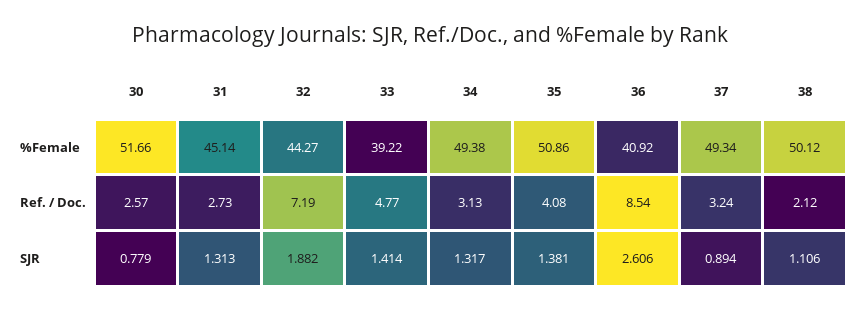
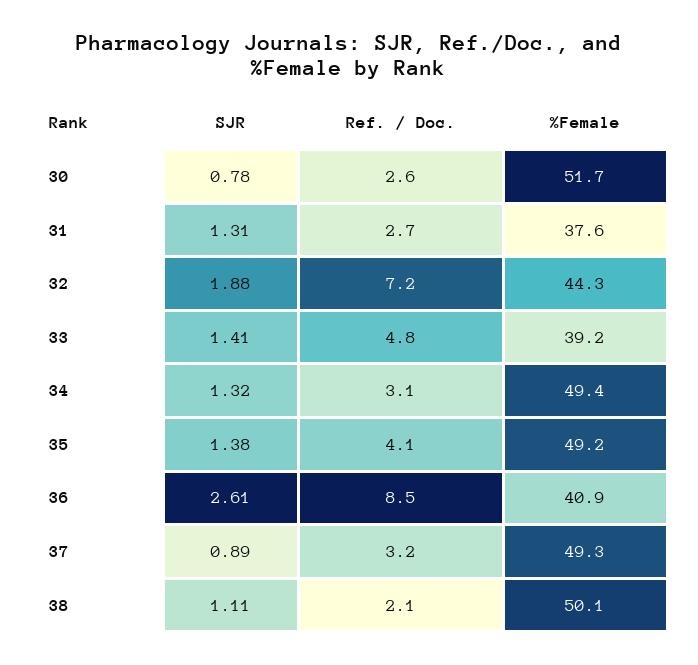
31, %Female: 45.14 -> 37.6
35, %Female: 50.86 -> 49.2

